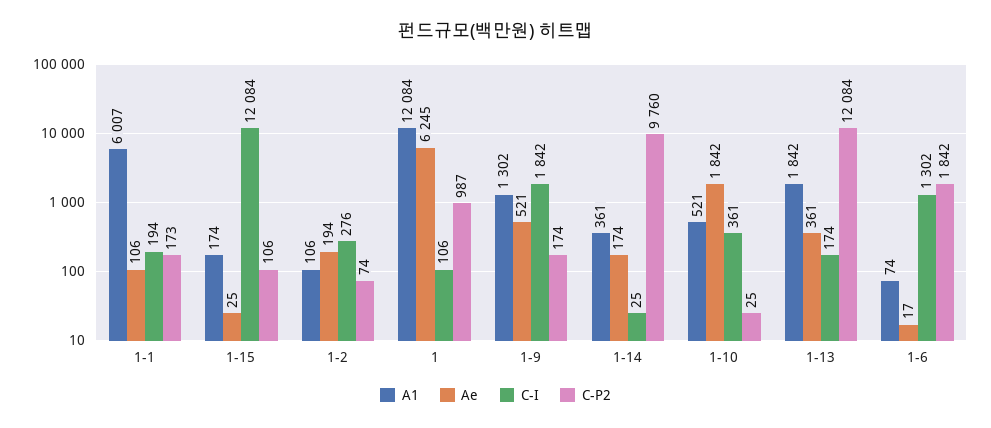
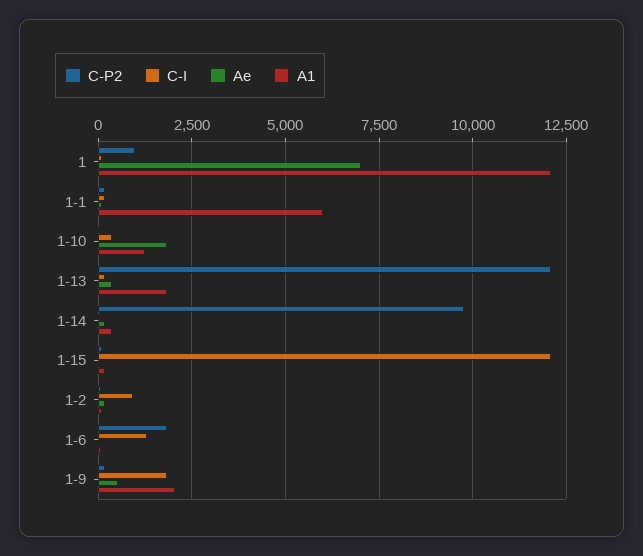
C-I, 1-2: 276 -> 1000
Ae, 1: 6245 -> 7000
A1, 1-9: 1302 -> 2000
A1, 1-10: 521 -> 1250

